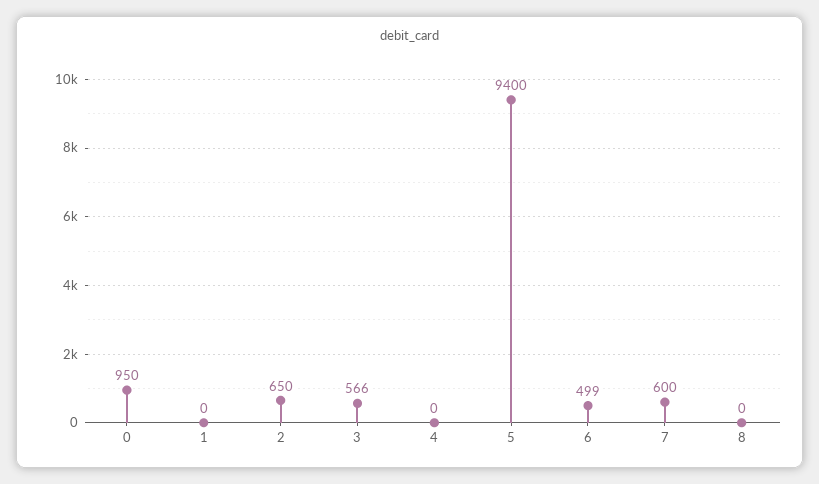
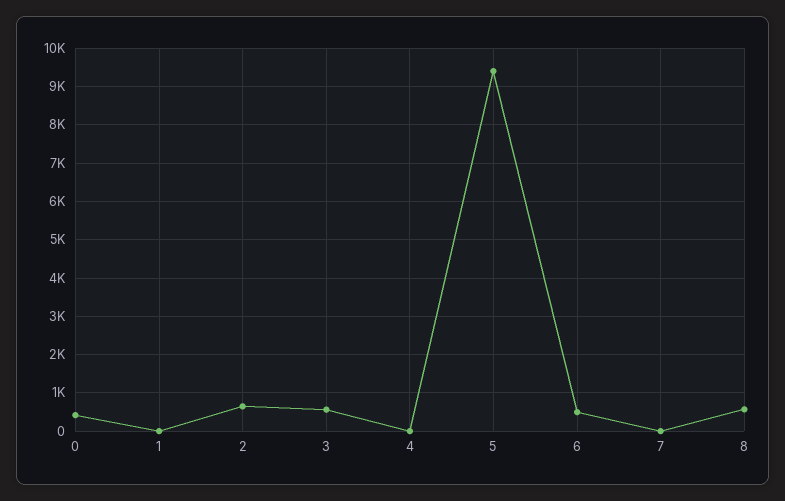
0: 950 -> 400
7: 600 -> 0
8: 0 -> 600

